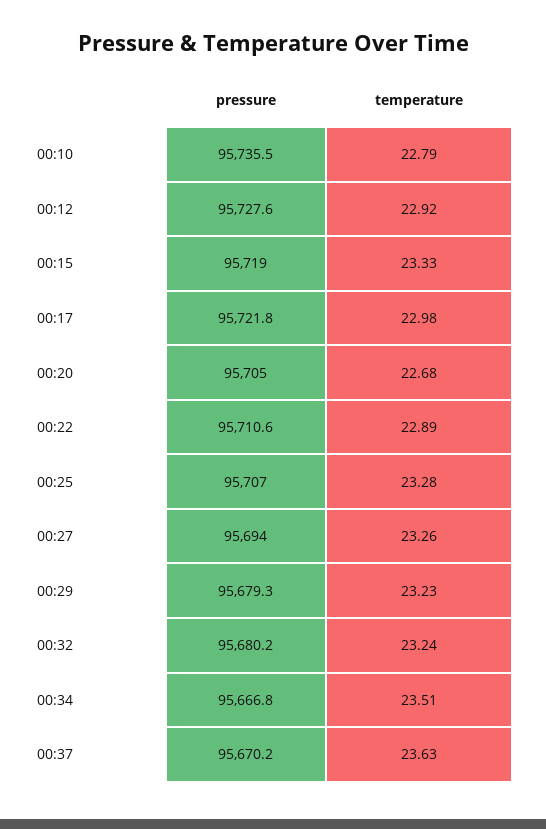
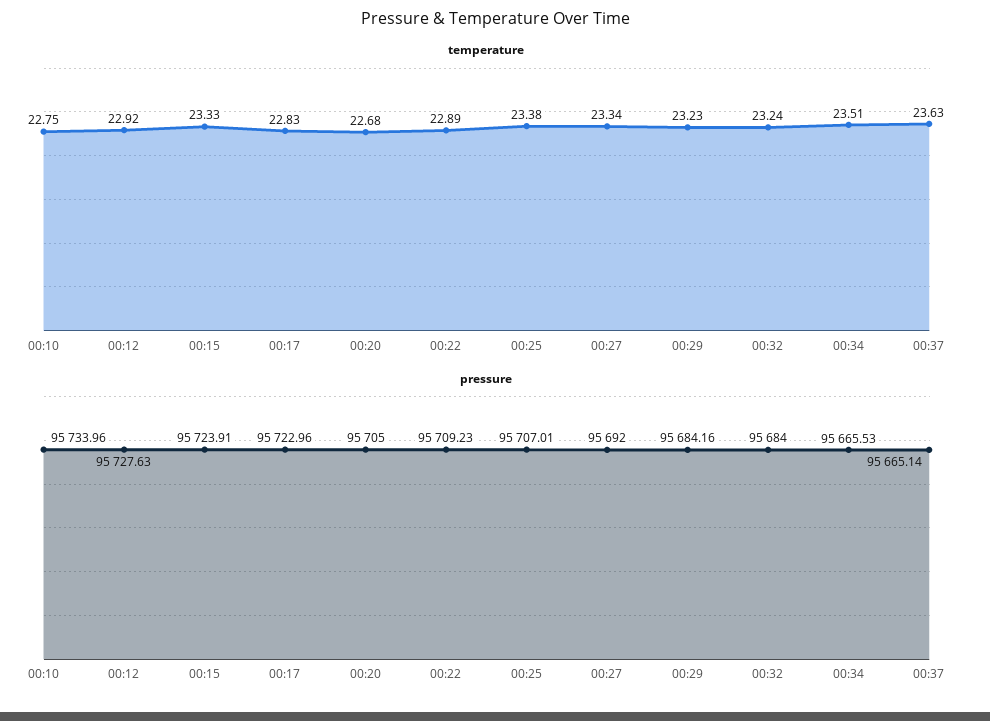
pressure, 00:10: 95735.5 -> 95733.96
temperature, 00:10: 22.79 -> 22.75
pressure, 00:15: 95719 -> 95723.91
pressure, 00:17: 95721.8 -> 95722.96
temperature, 00:17: 22.98 -> 22.83
pressure, 00:22: 95710.6 -> 95709.23
temperature, 00:25: 23.28 -> 23.38
pressure, 00:27: 95694 -> 95692
temperature, 00:27: 23.26 -> 23.34
pressure, 00:29: 95679.3 -> 95684.16
pressure, 00:32: 95680.2 -> 95684
pressure, 00:34: 95666.8 -> 95665.53
pressure, 00:37: 95670.2 -> 95665.14

